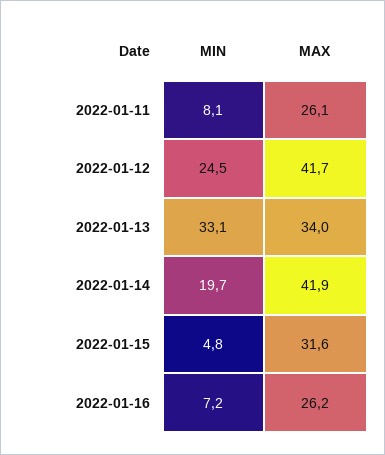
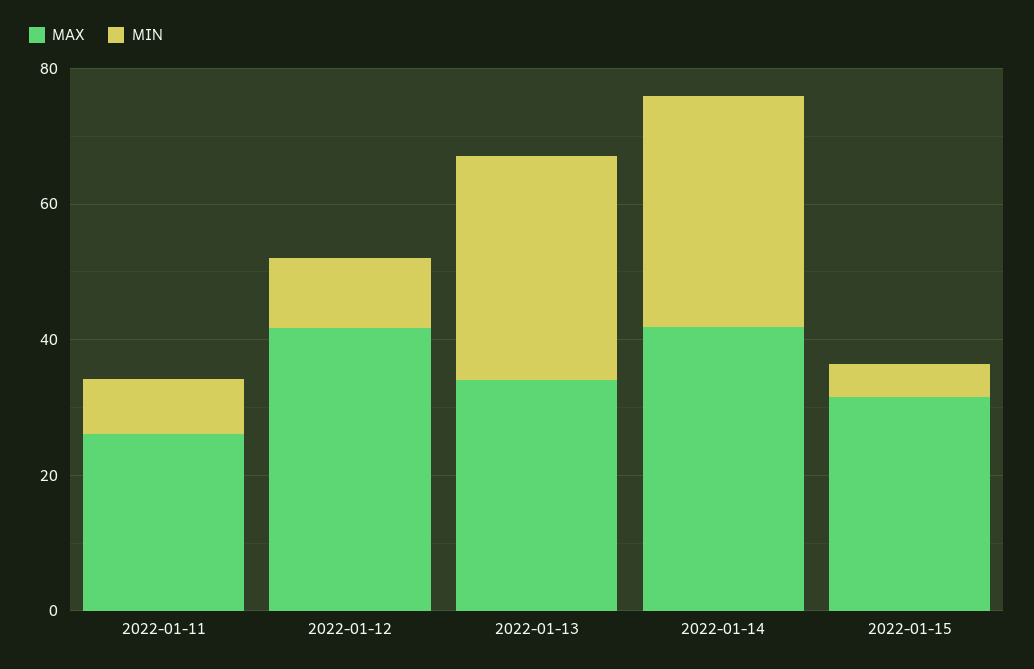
MIN, 2022-01-12: 24.5 -> 10
MIN, 2022-01-14: 19.7 -> 35
MIN, 2022-01-16: 7.2 -> none
MAX, 2022-01-16: 26.2 -> none

